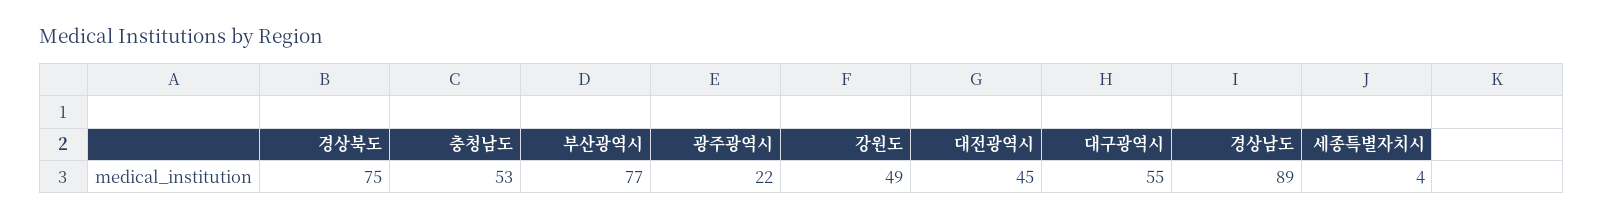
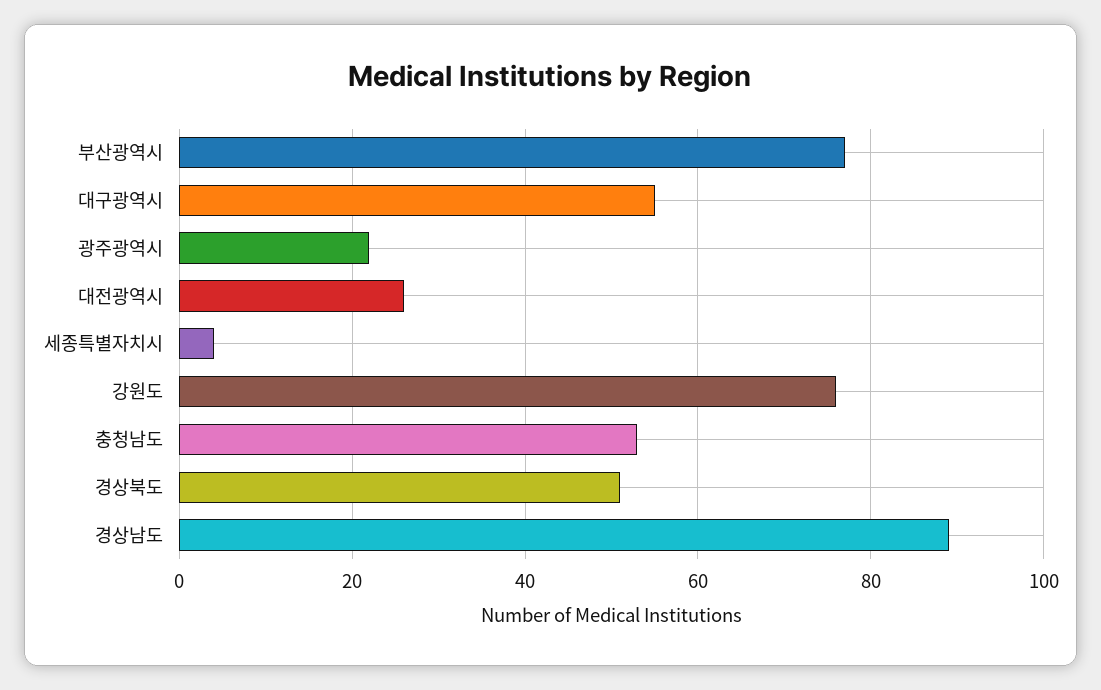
경상북도: 75 -> 50
강원도: 49 -> 75
대전광역시: 45 -> 25

